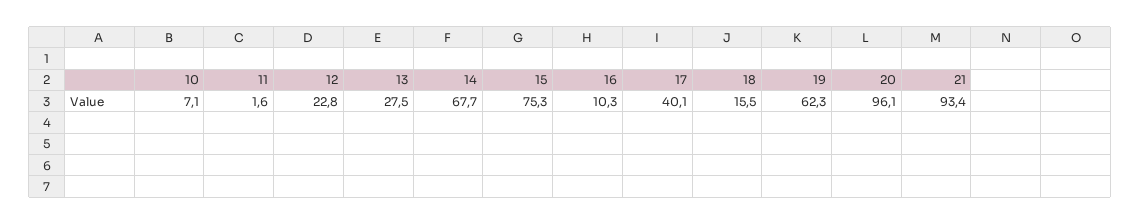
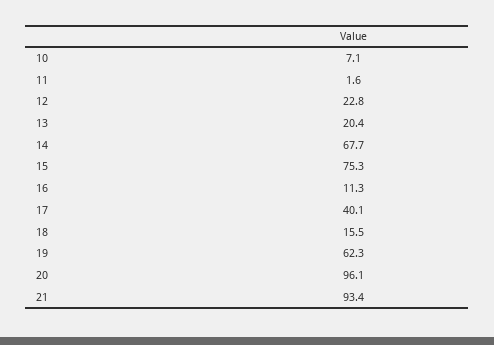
13: 27.5 -> 20.4
16: 10.3 -> 11.3

